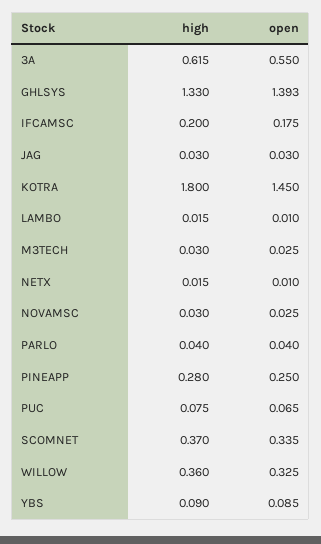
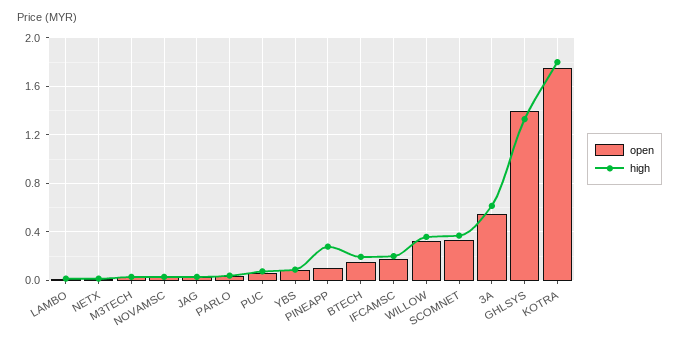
open, KOTRA: 1.45 -> 1.75
open, PINEAPP: 0.25 -> 0.1
open, BTECH: none -> 0.15
high, BTECH: none -> 0.2

